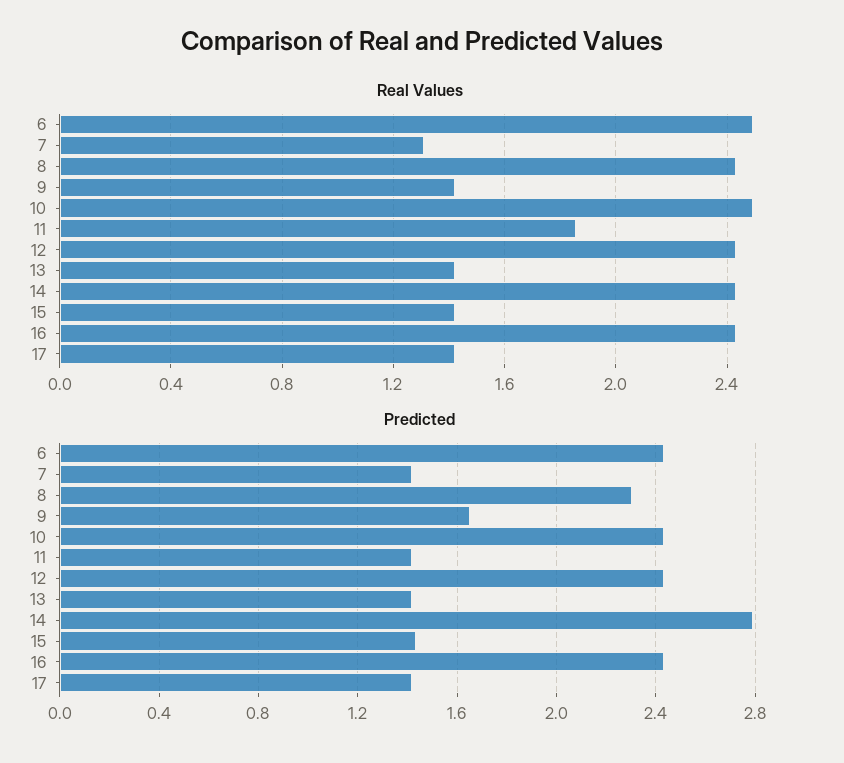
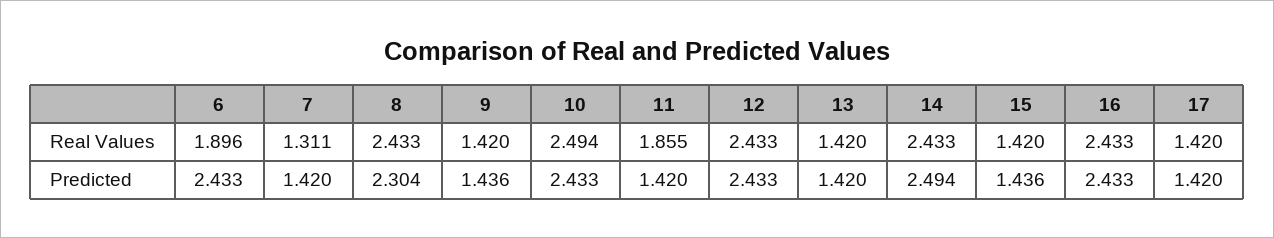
Real Values, 6: 2.5 -> 1.896
Predicted, 9: 1.65 -> 1.436
Predicted, 14: 2.8 -> 2.494

